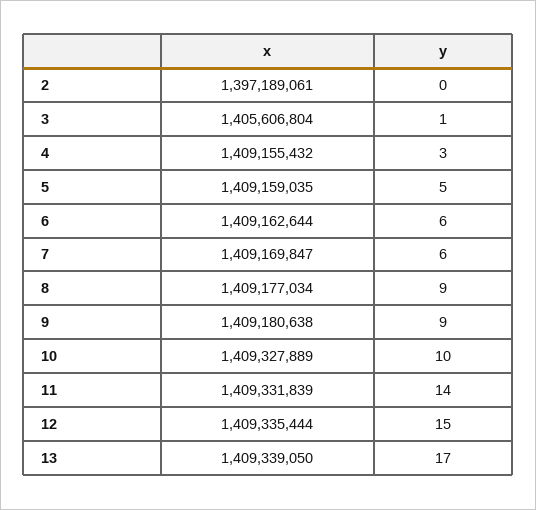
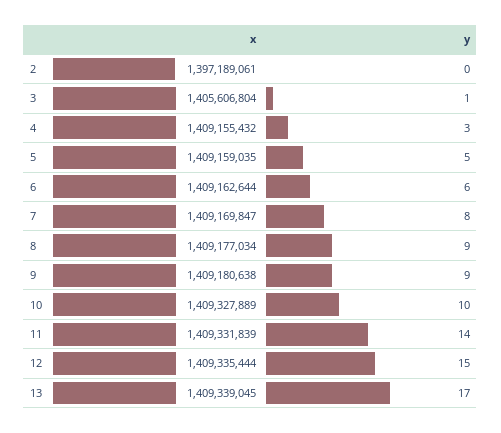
y, 7: 6 -> 8
x, 13: 1409339050 -> 1409339045

